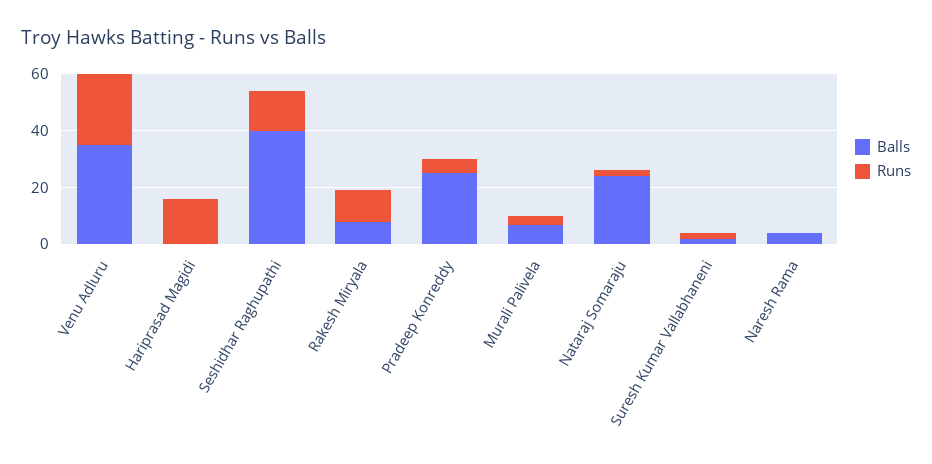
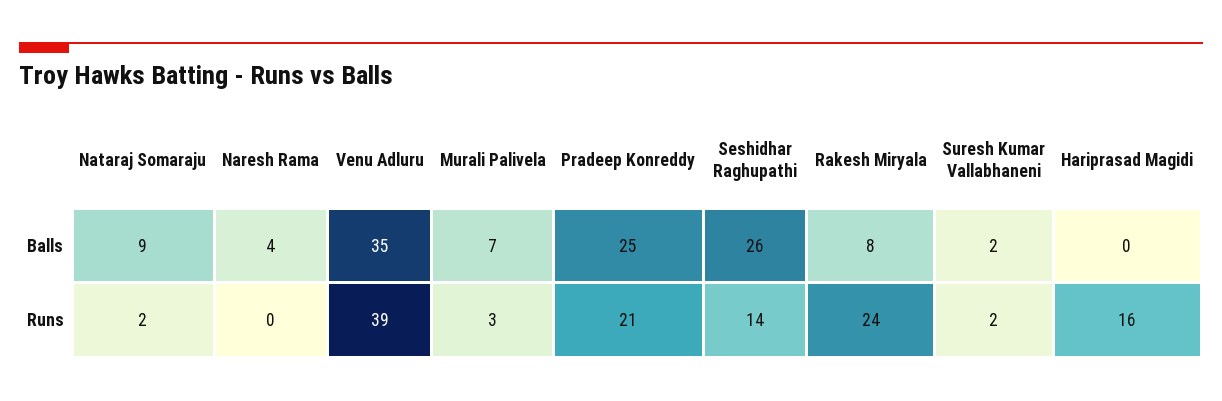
Runs, Venu Adluru: 25 -> 39
Balls, Seshidhar Raghupathi: 40 -> 26
Runs, Rakesh Miryala: 10 -> 24
Runs, Pradeep Konreddy: 5 -> 21
Balls, Nataraj Somaraju: 25 -> 9

